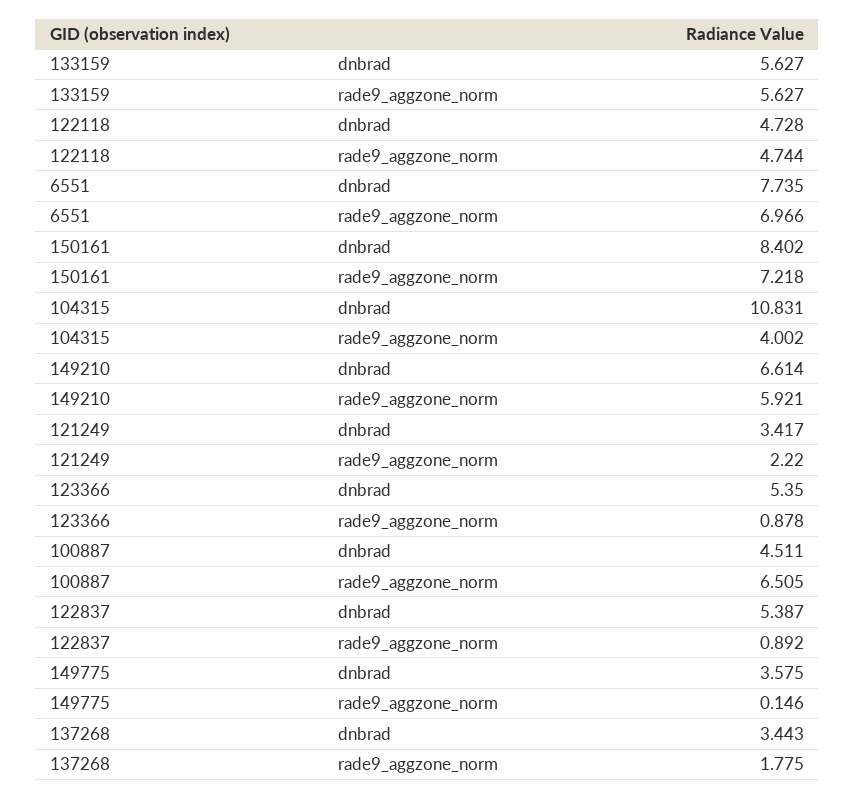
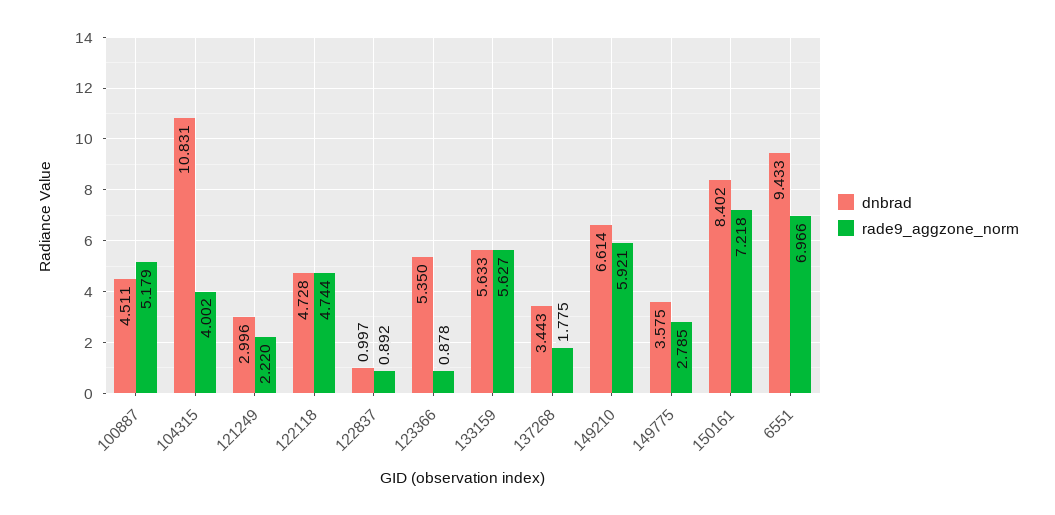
dnbrad, 133159: 5.627 -> 5.633
dnbrad, 6551: 7.735 -> 9.433
dnbrad, 121249: 3.417 -> 2.996
rade9_aggzone_norm, 100887: 6.505 -> 5.179
dnbrad, 122837: 5.387 -> 0.997
rade9_aggzone_norm, 149775: 0.146 -> 2.785

